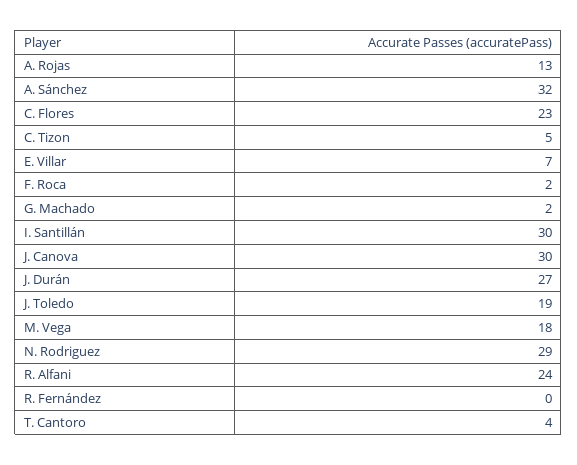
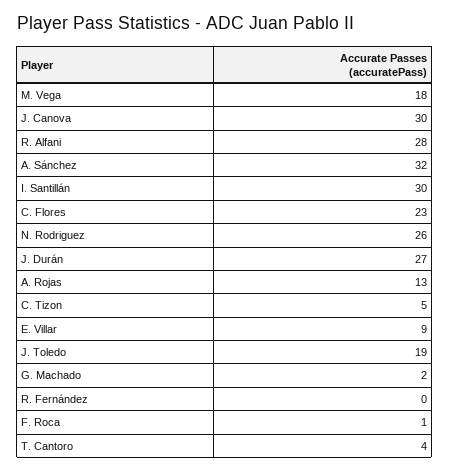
E. Villar: 7 -> 9
F. Roca: 2 -> 1
N. Rodriguez: 29 -> 26
R. Alfani: 24 -> 28

